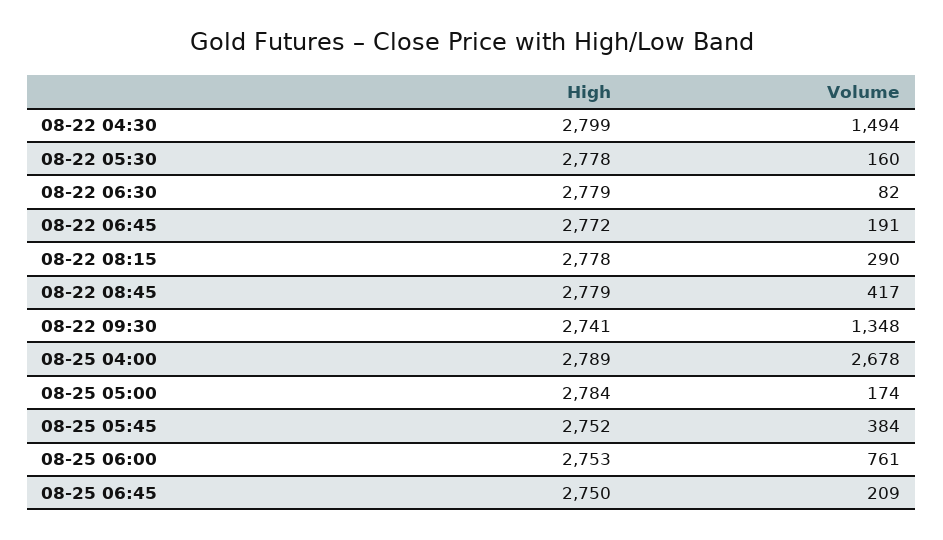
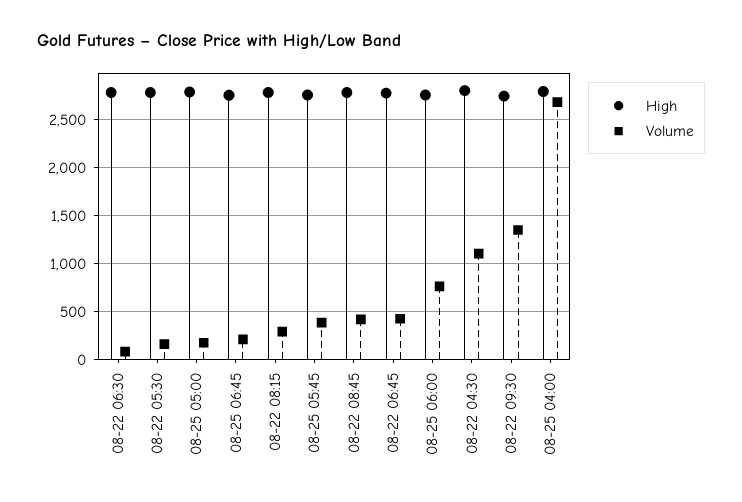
Volume, 08-22 04:30: 1494 -> 1100
Volume, 08-22 06:45: 191 -> 400

